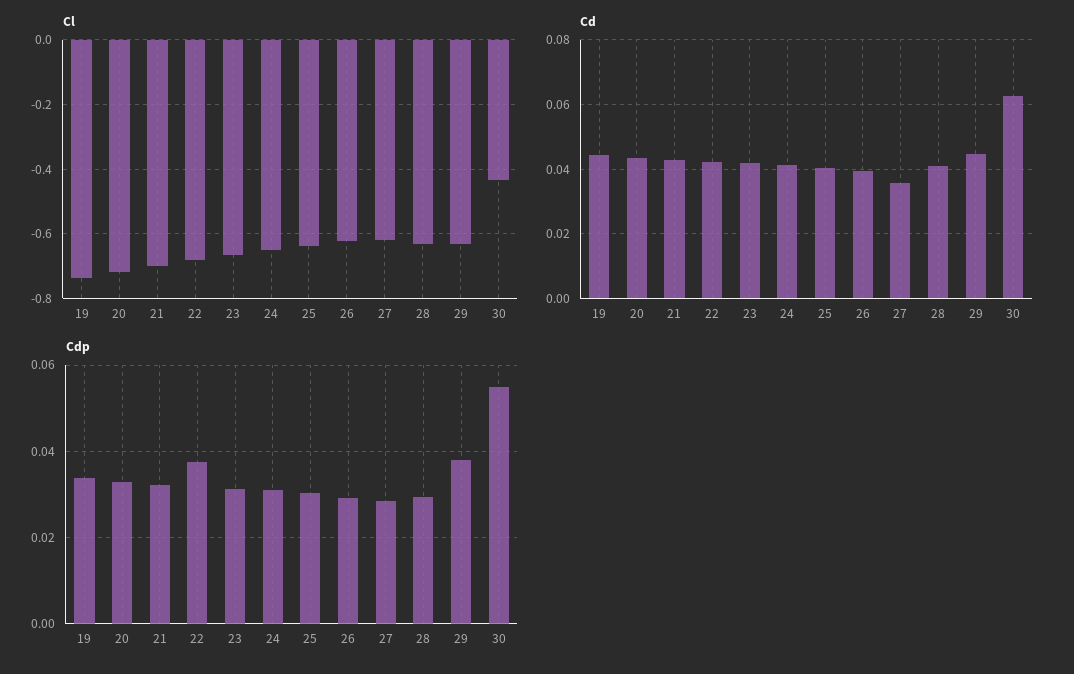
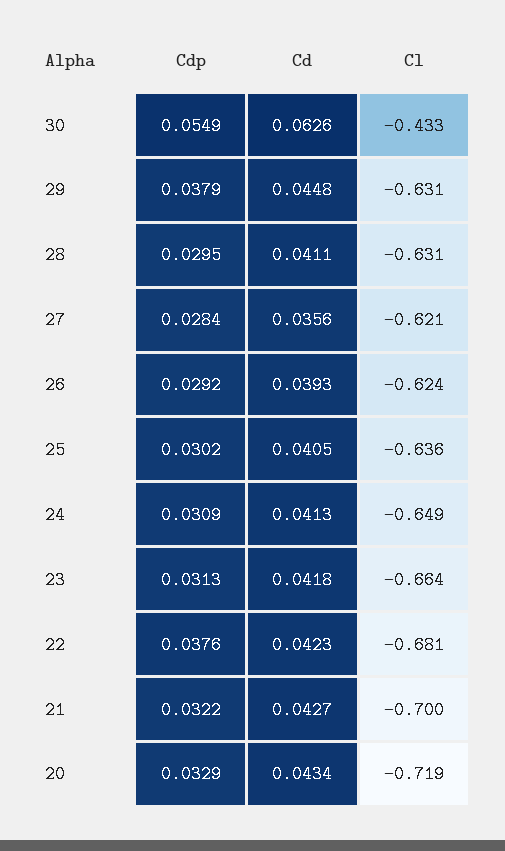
Cl, 19: -0.74 -> none
Cd, 19: 0.044 -> none
Cdp, 19: 0.034 -> none

